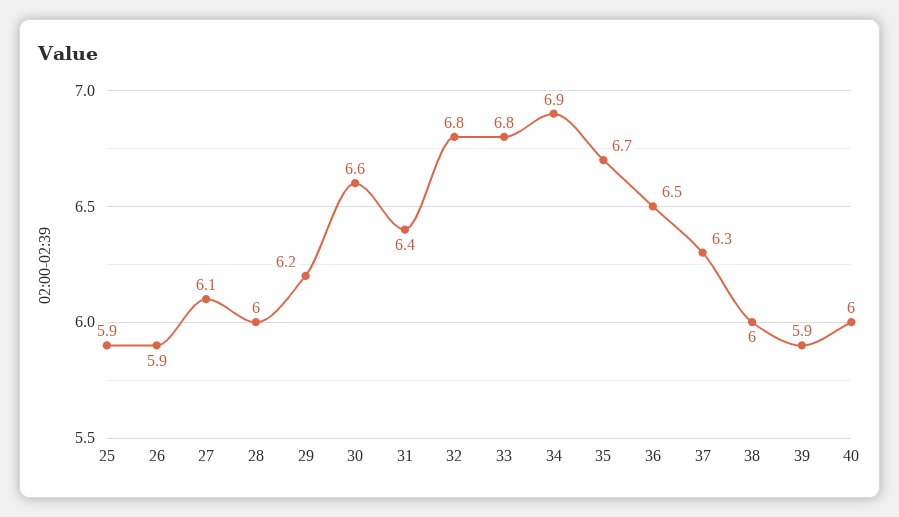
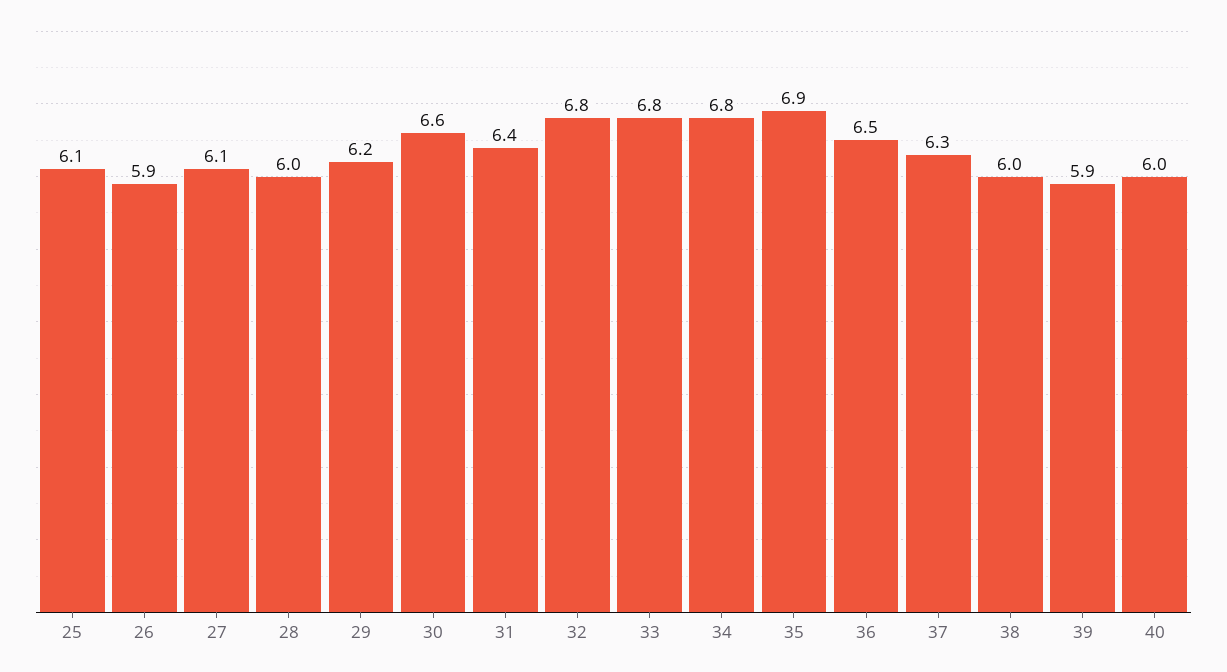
25: 5.9 -> 6.1
34: 6.9 -> 6.8
35: 6.7 -> 6.9

